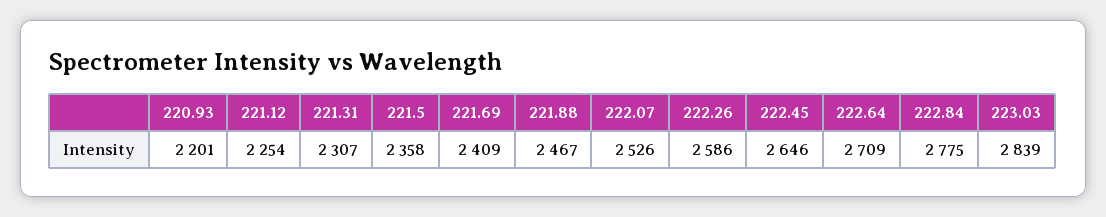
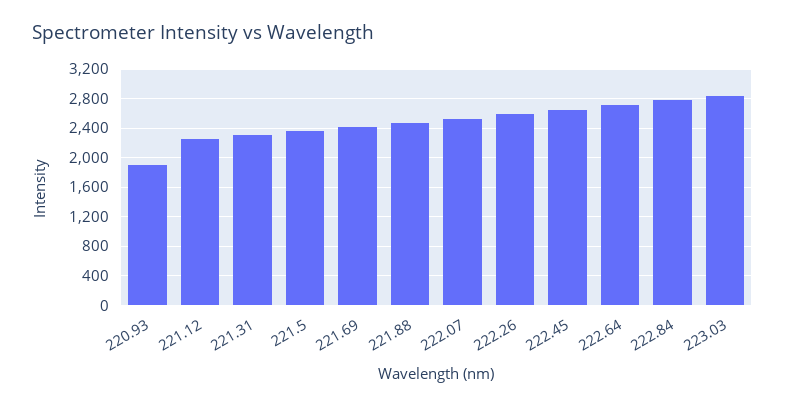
220.93: 2201 -> 1900

